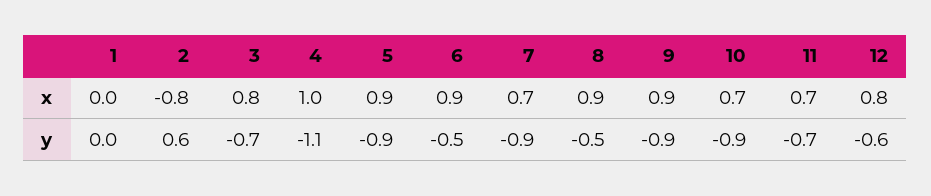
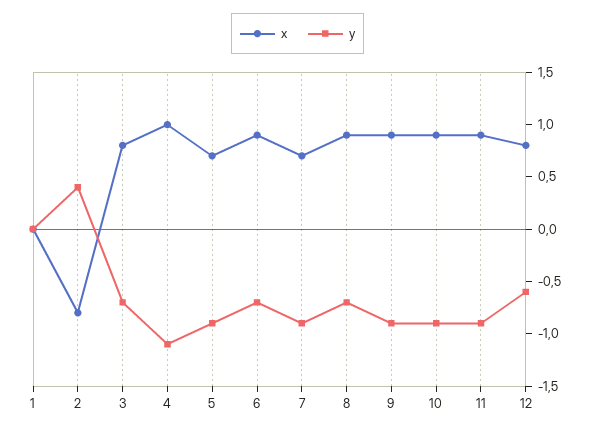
x, 5: 0.9 -> 0.7
x, 10: 0.7 -> 0.9
x, 11: 0.7 -> 0.9
y, 2: 0.6 -> 0.4
y, 6: -0.5 -> -0.7
y, 8: -0.5 -> -0.7
y, 11: -0.7 -> -0.9

